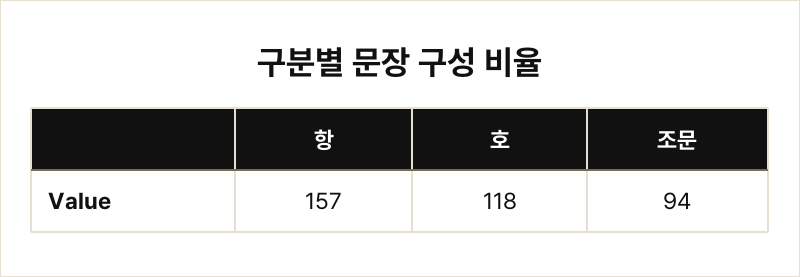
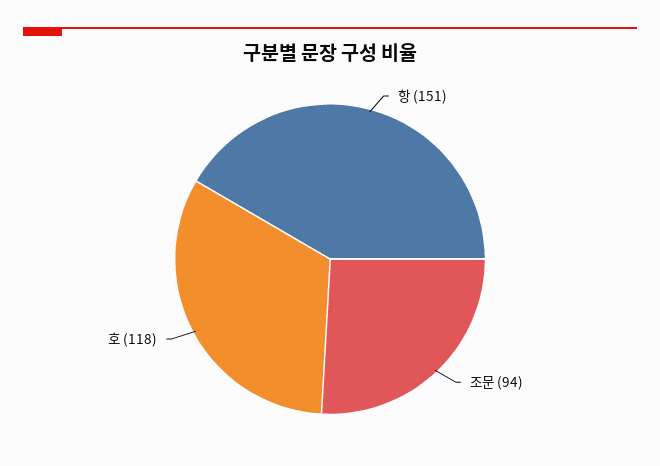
항: 157 -> 151

